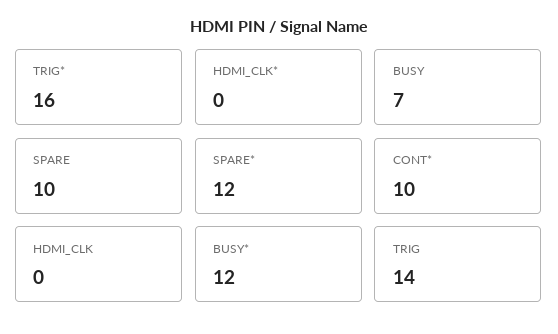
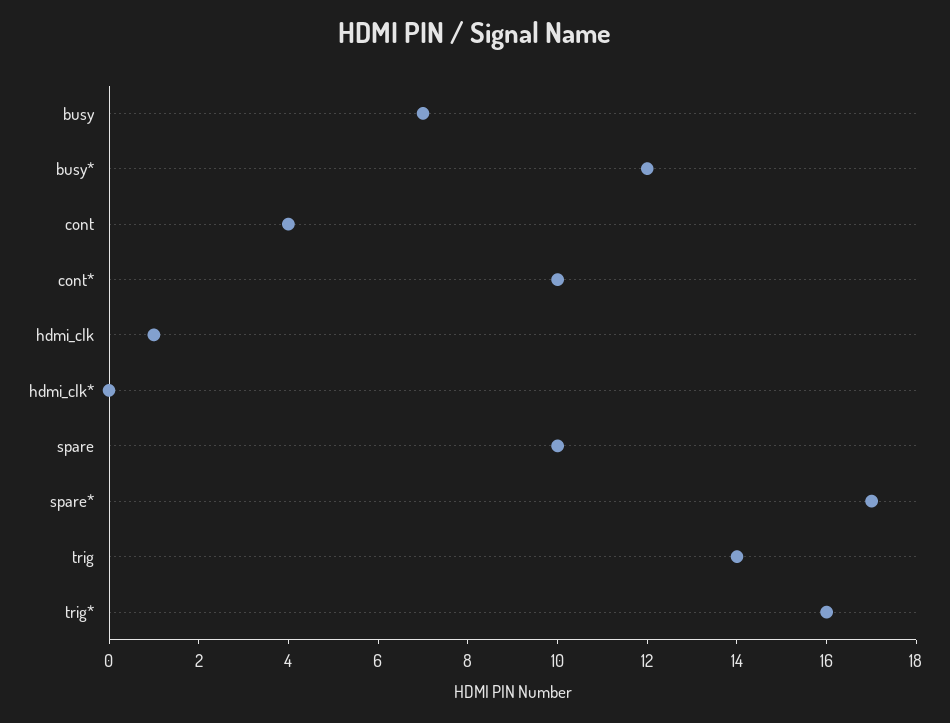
SPARE*: 12 -> 17
HDMI_CLK: 0 -> 1
cont: none -> 4

